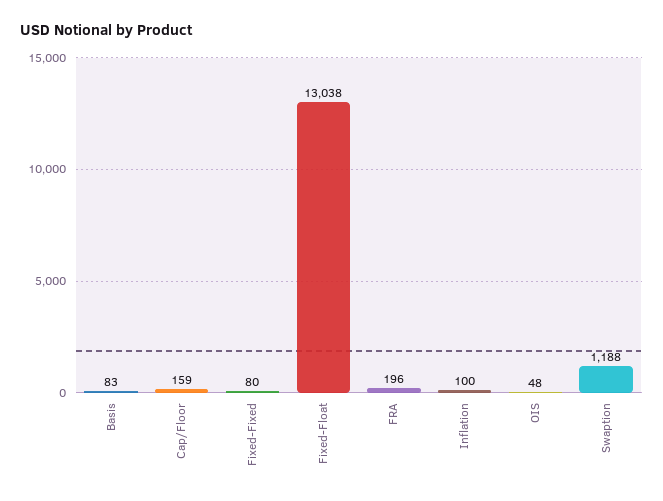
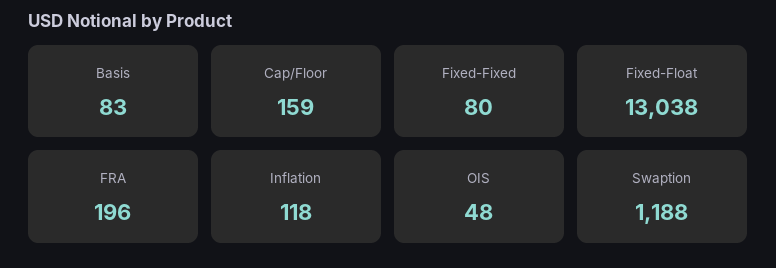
Inflation: 100 -> 118

